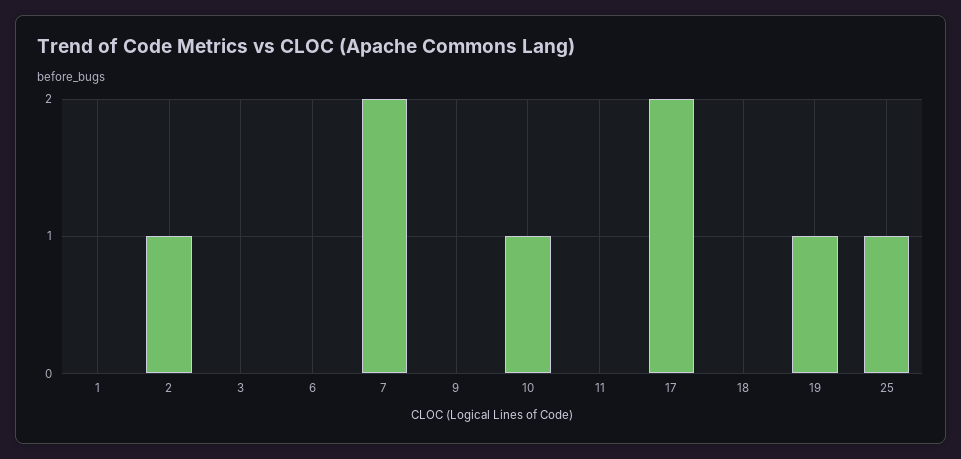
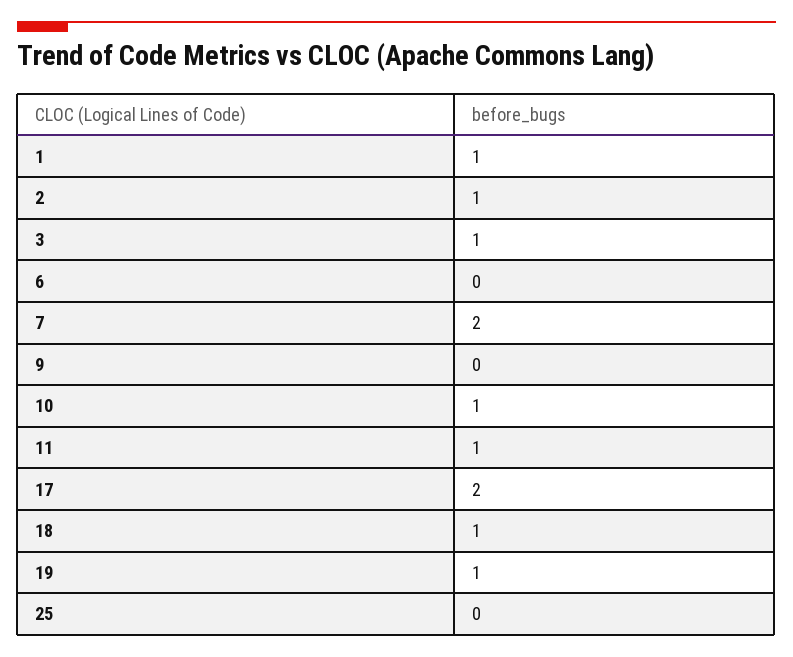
1: 0 -> 1
3: 0 -> 1
11: 0 -> 1
18: 0 -> 1
25: 1 -> 0

